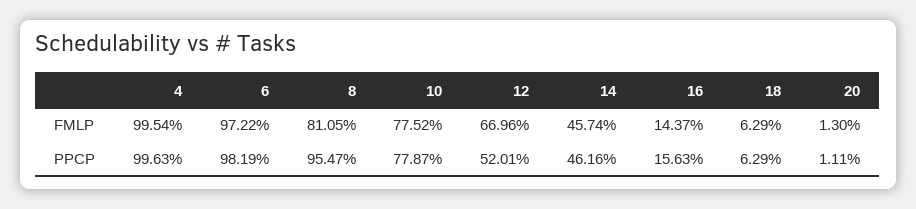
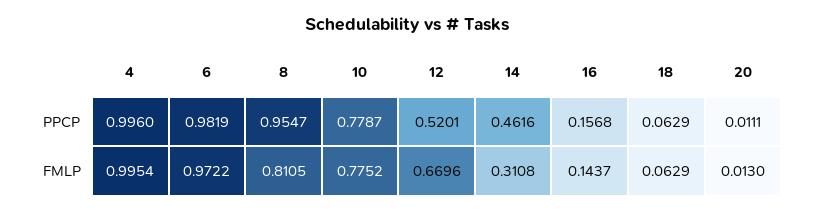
14, FMLP: 0.4574 -> 0.3108
4, PPCP: 0.9963 -> 0.996
16, PPCP: 0.1563 -> 0.1568

